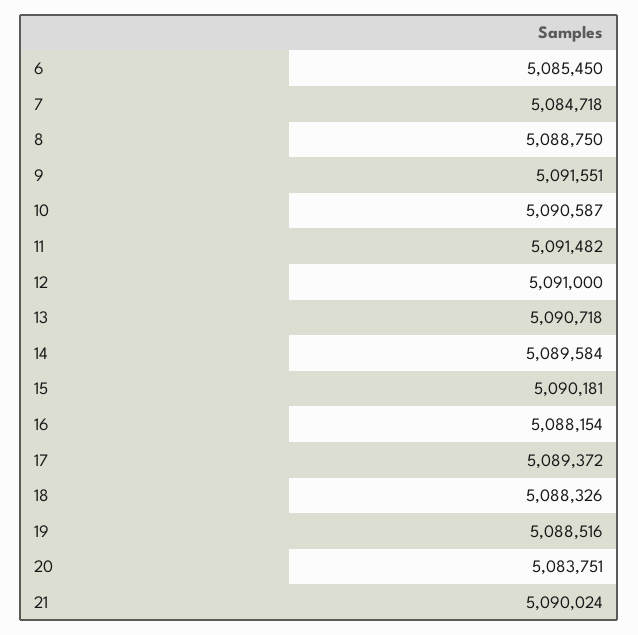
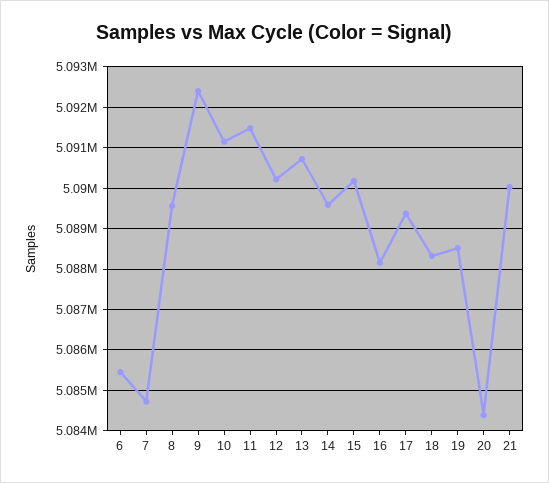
8: 5088750 -> 5089600
9: 5091551 -> 5092400
10: 5090587 -> 5091200
12: 5091000 -> 5090200
20: 5083751 -> 5084400

